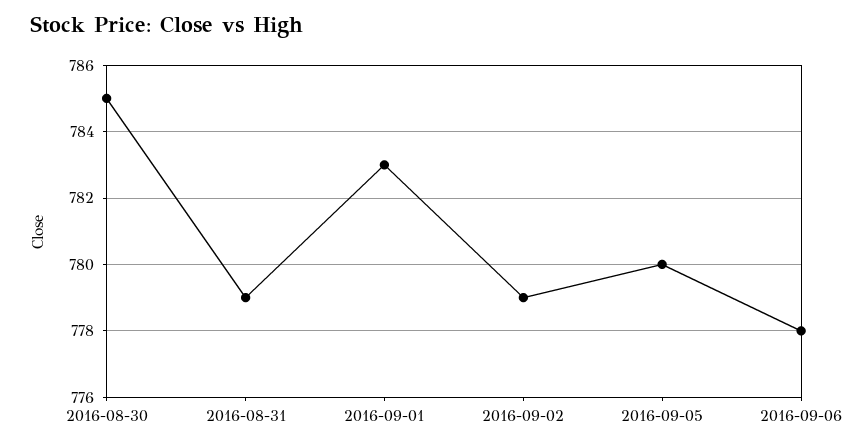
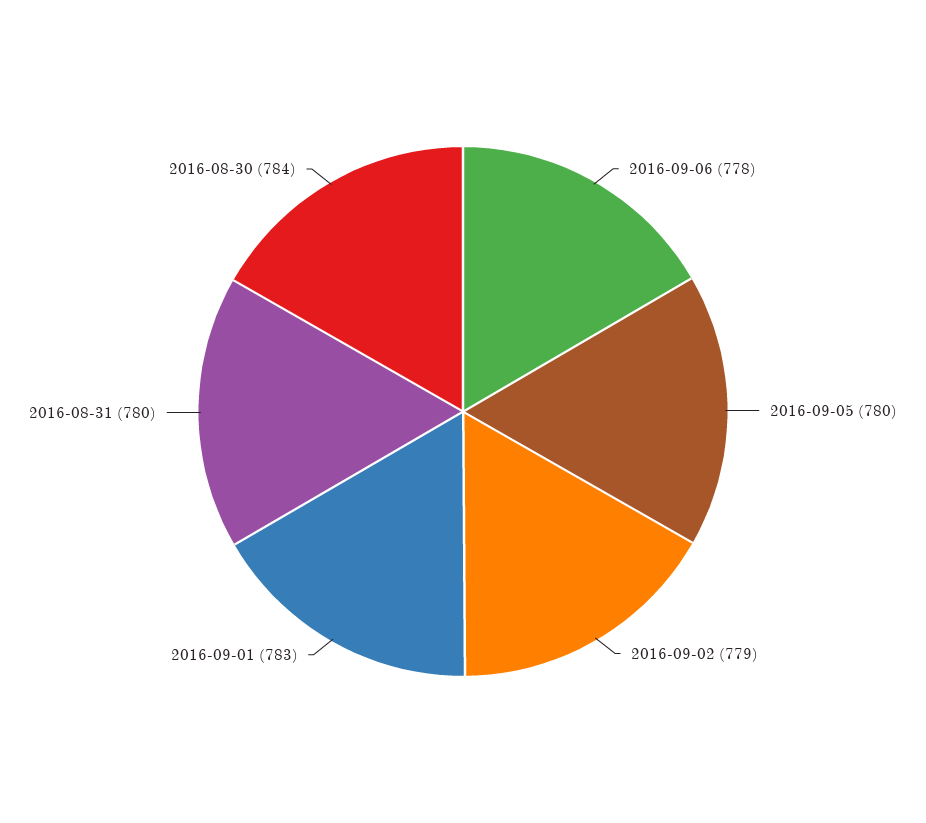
2016-08-30: 785 -> 784
2016-08-31: 779 -> 780

